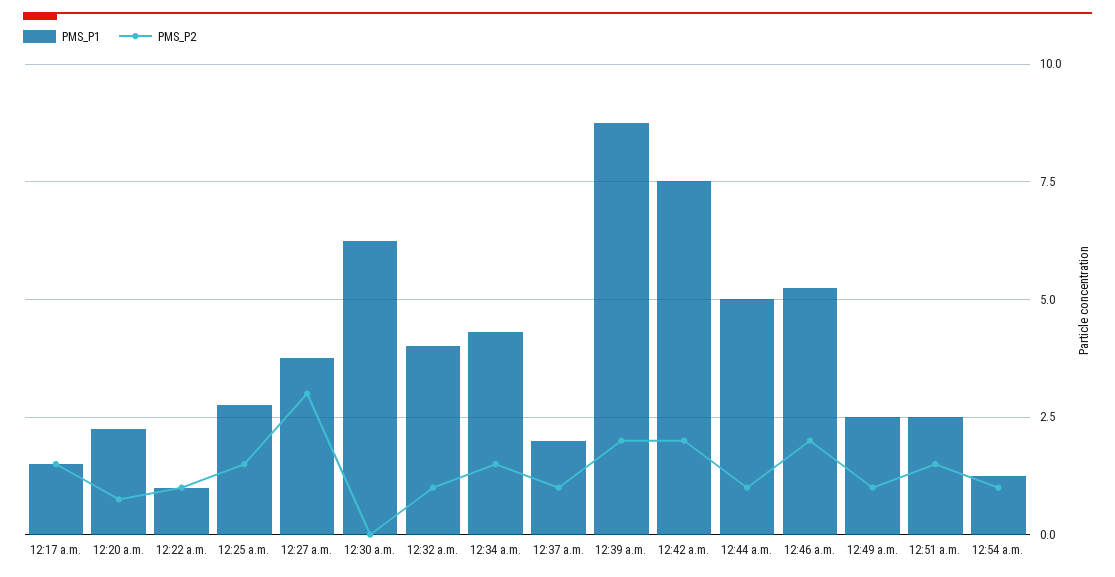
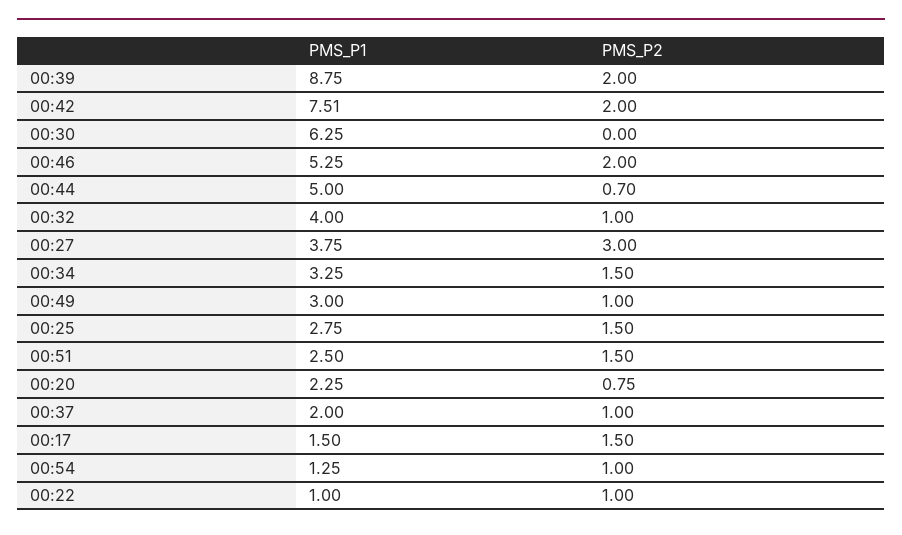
PMS_P1, 12:34 a.m.: 4.25 -> 3.25
PMS_P2, 12:44 a.m.: 1 -> 0.7
PMS_P1, 12:49 a.m.: 2.5 -> 3

